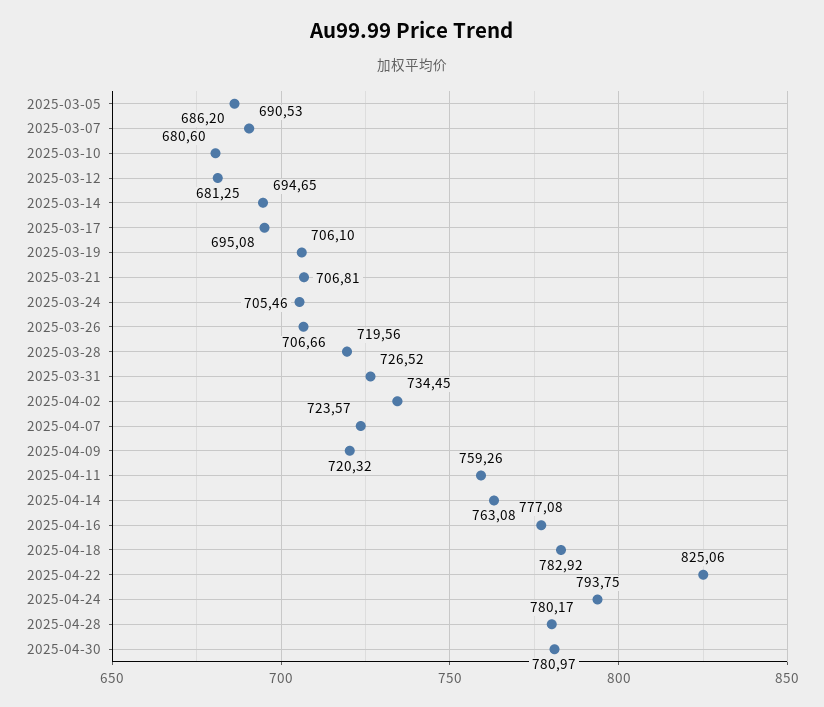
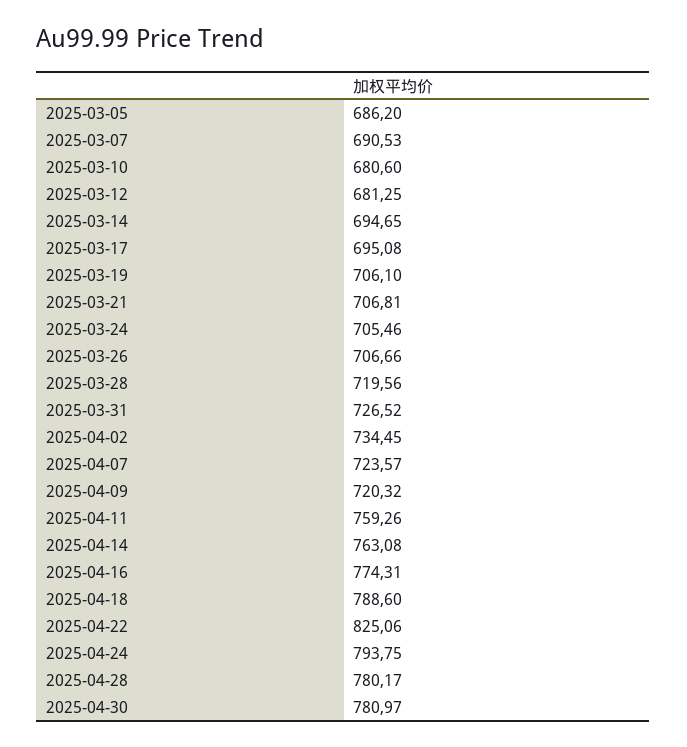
2025-04-16: 777.08 -> 774.31
2025-04-18: 782.92 -> 788.6

